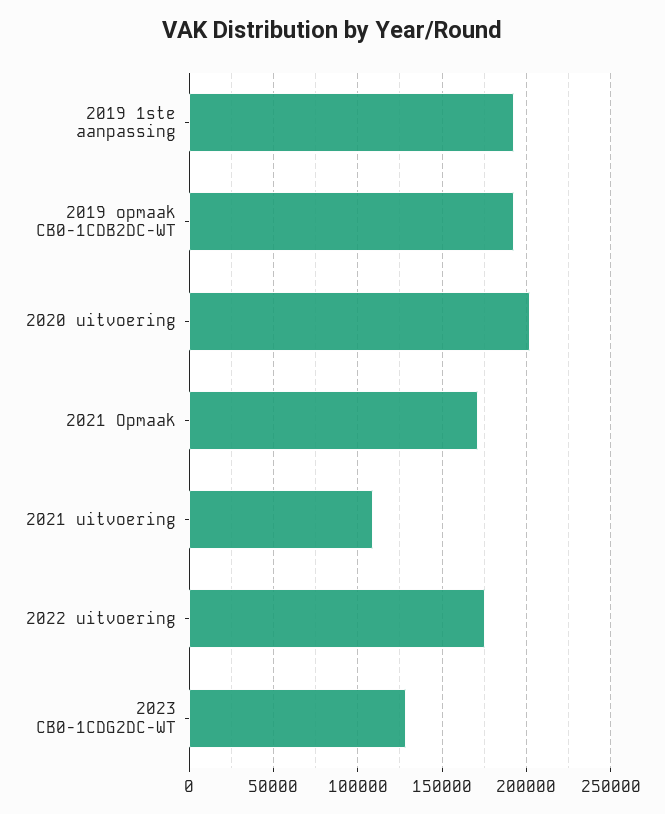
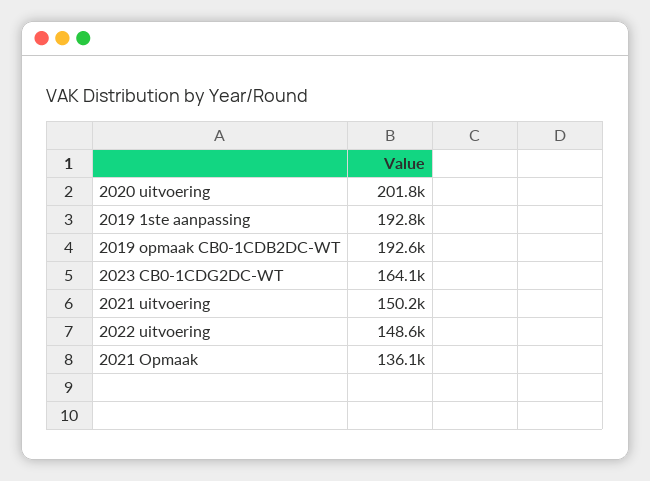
2021 Opmaak: 170000 -> 136100
2021 uitvoering: 110000 -> 150200
2022 uitvoering: 175000 -> 148600
2023 CB0-1CDG2DC-WT: 130000 -> 164100

